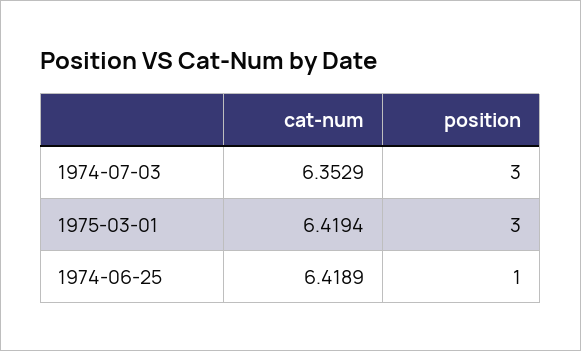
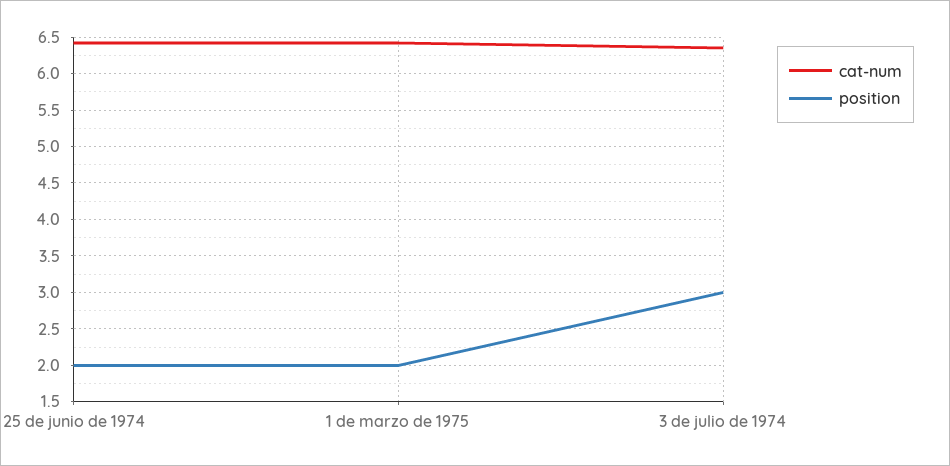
position, 1975-03-01: 3 -> 2
position, 1974-06-25: 1 -> 2

